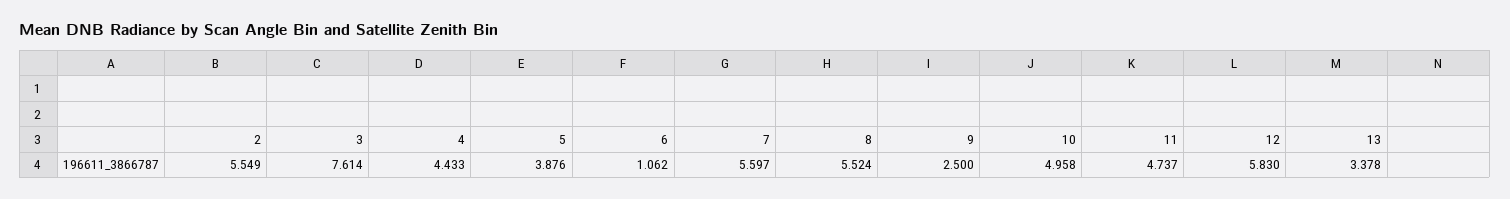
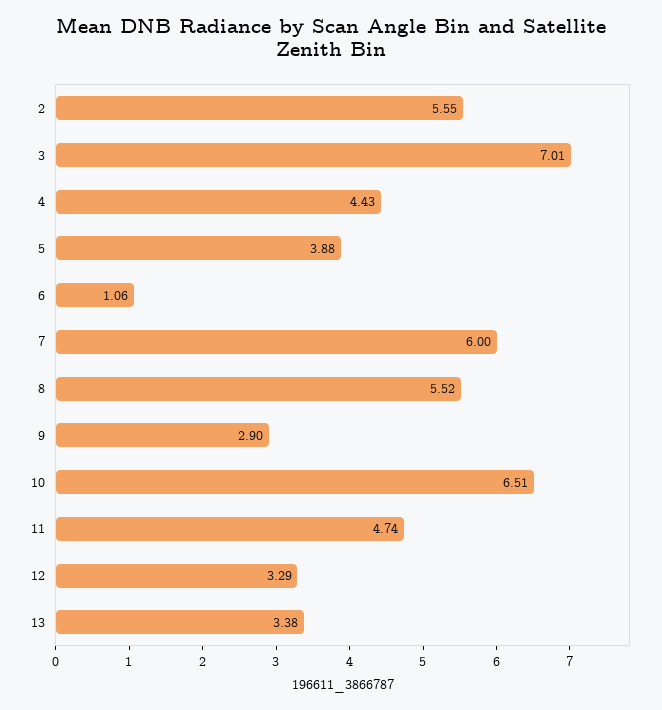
3: 7.614 -> 7.01
7: 5.597 -> 6
9: 2.5 -> 2.9
10: 4.958 -> 6.51
12: 5.83 -> 3.29

